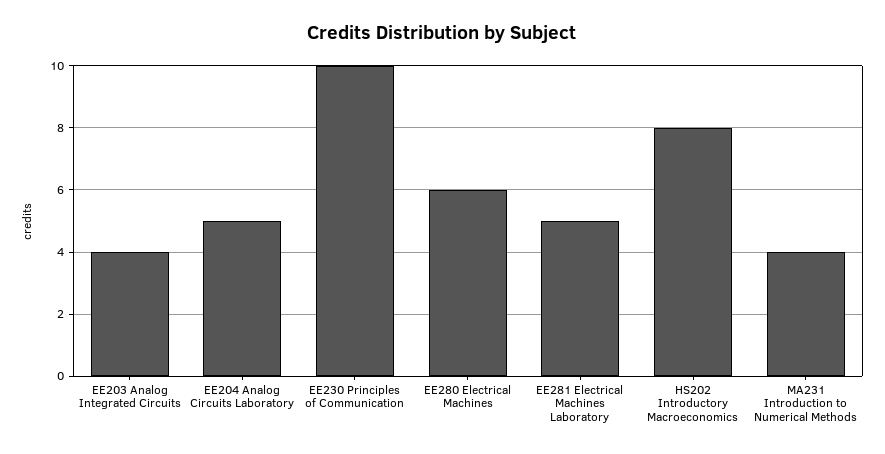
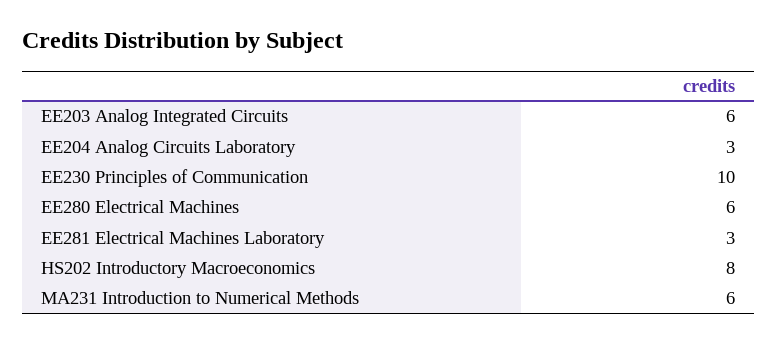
EE203 Analog Integrated Circuits: 4 -> 6
EE204 Analog Circuits Laboratory: 5 -> 3
EE281 Electrical Machines Laboratory: 5 -> 3
MA231 Introduction to Numerical Methods: 4 -> 6

